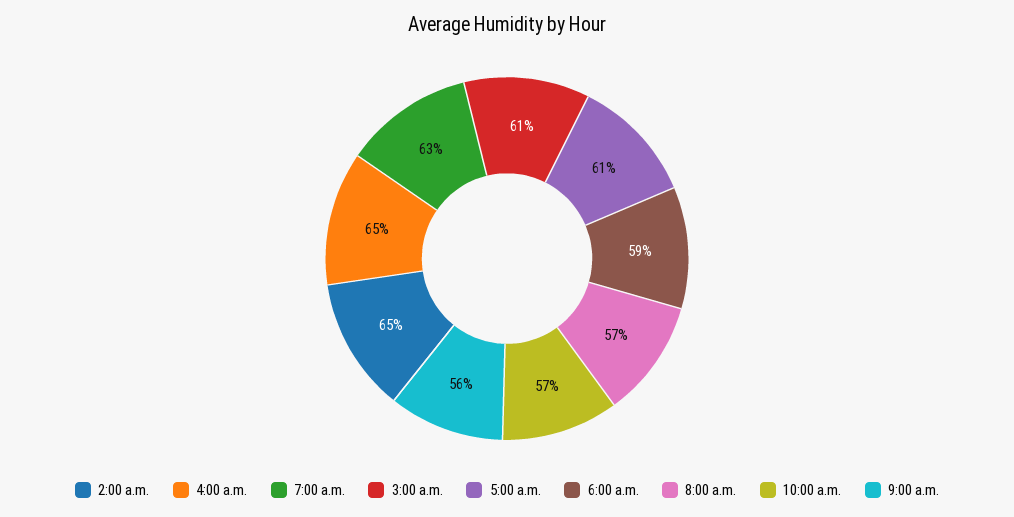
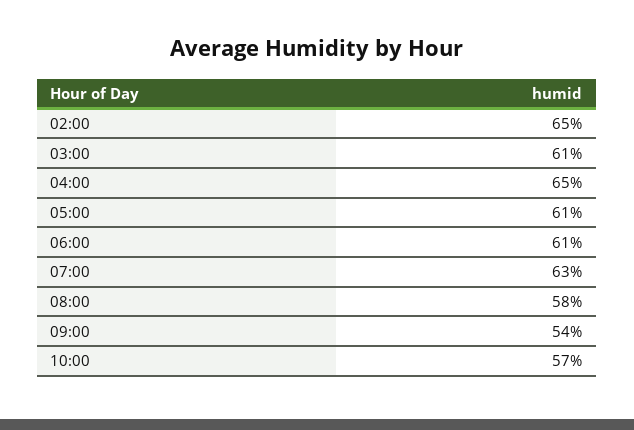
6:00 a.m.: 59 -> 61
8:00 a.m.: 57 -> 58
9:00 a.m.: 56 -> 54

